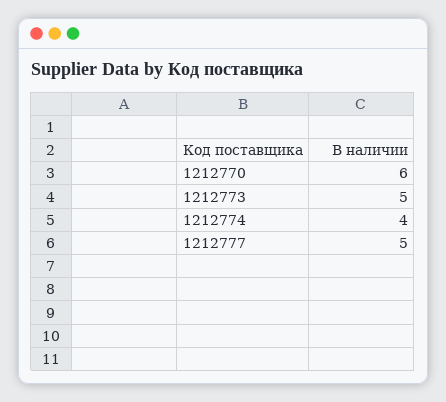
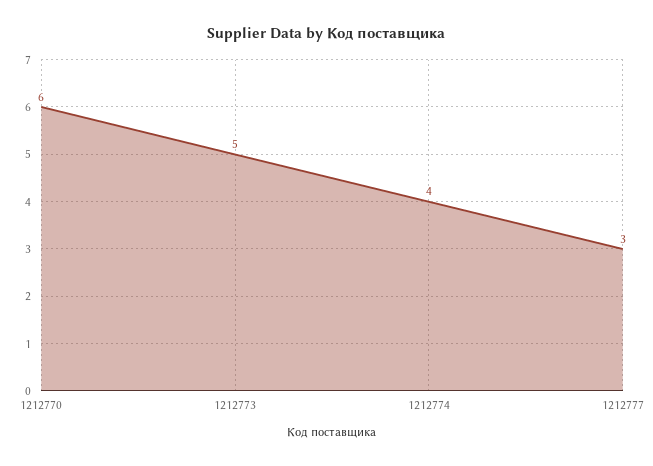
1212777: 5 -> 3

